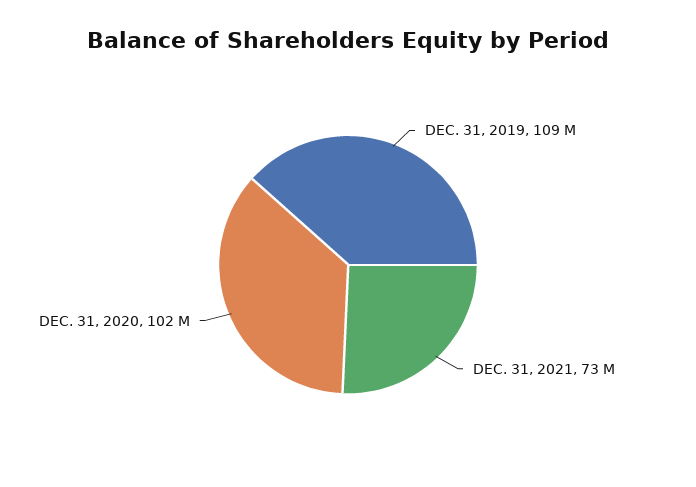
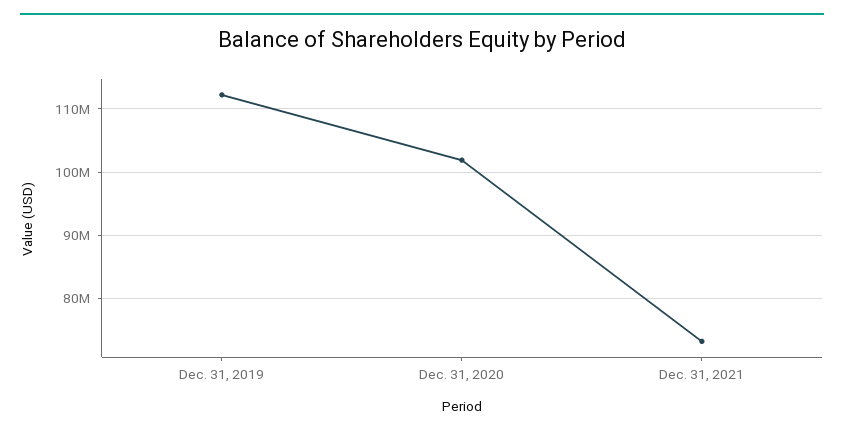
DEC. 31, 2019: 109000000 -> 112000000

